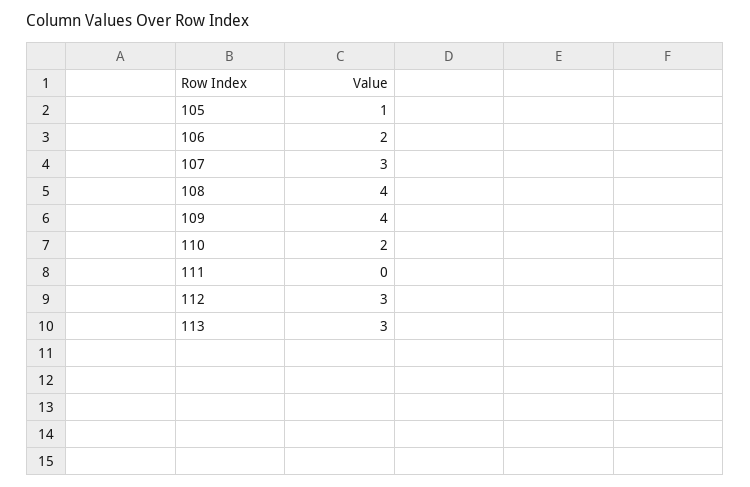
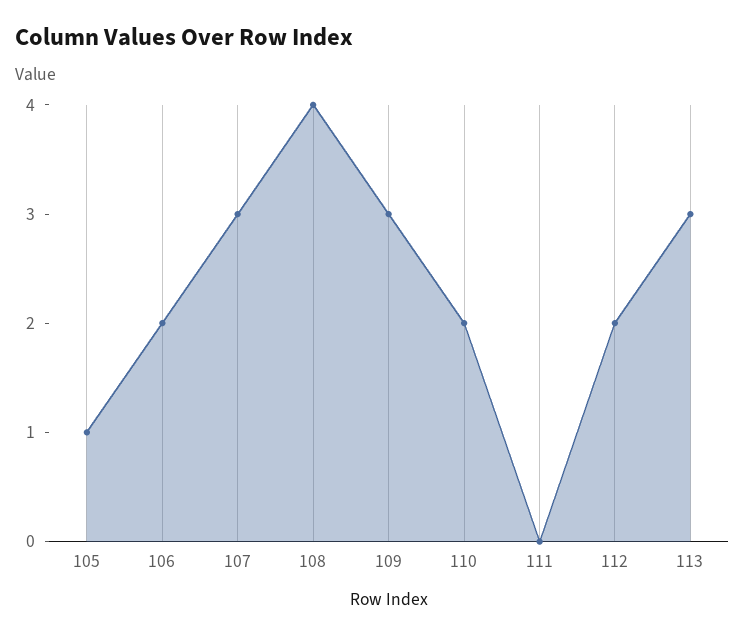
109: 4 -> 3
112: 3 -> 2

